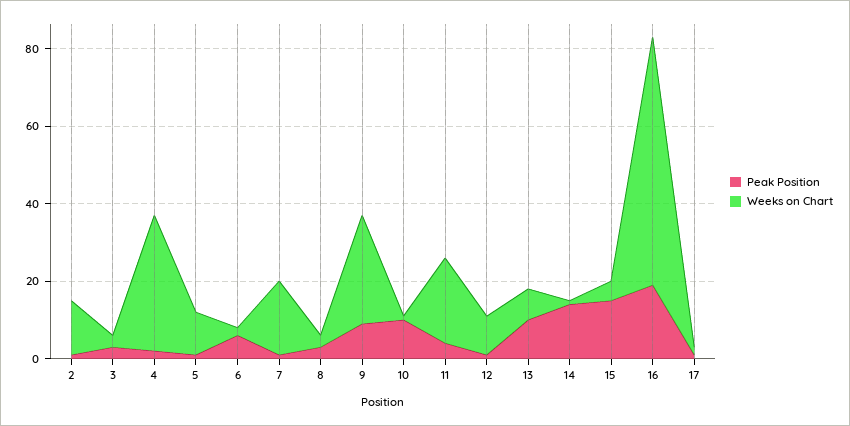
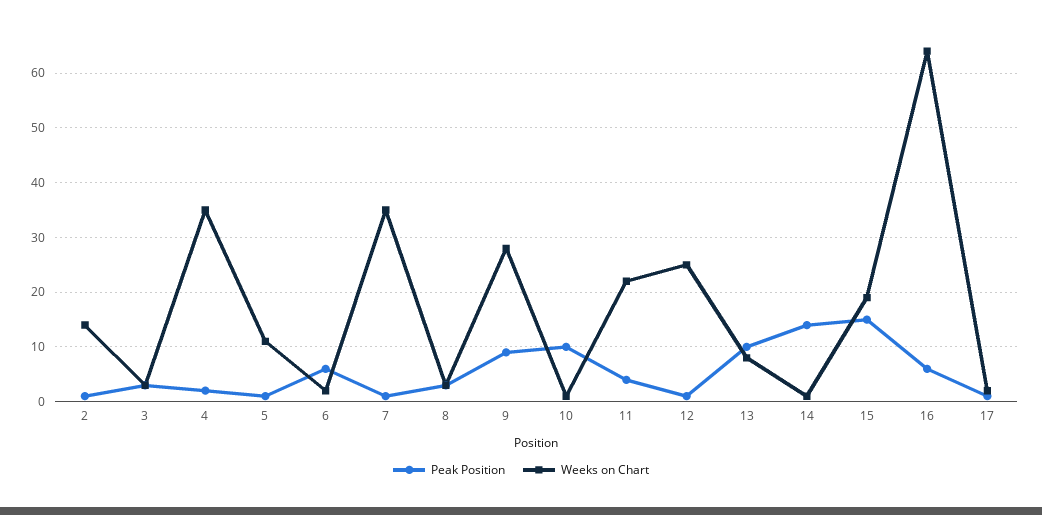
Weeks on Chart, 7: 20 -> 35
Weeks on Chart, 12: 10 -> 25
Weeks on Chart, 15: 5 -> 20
Peak Position, 16: 20 -> 5

